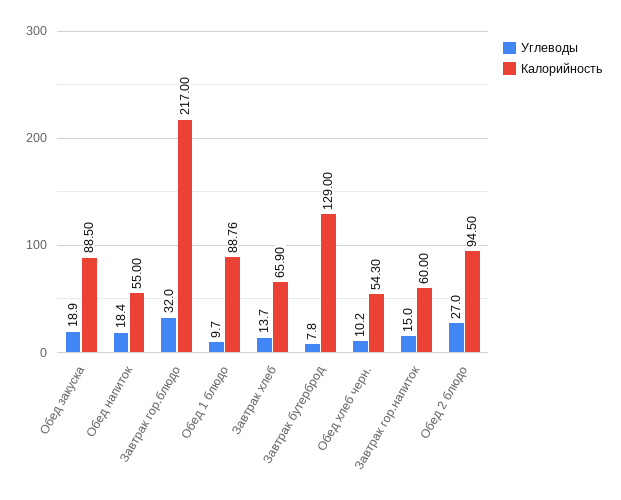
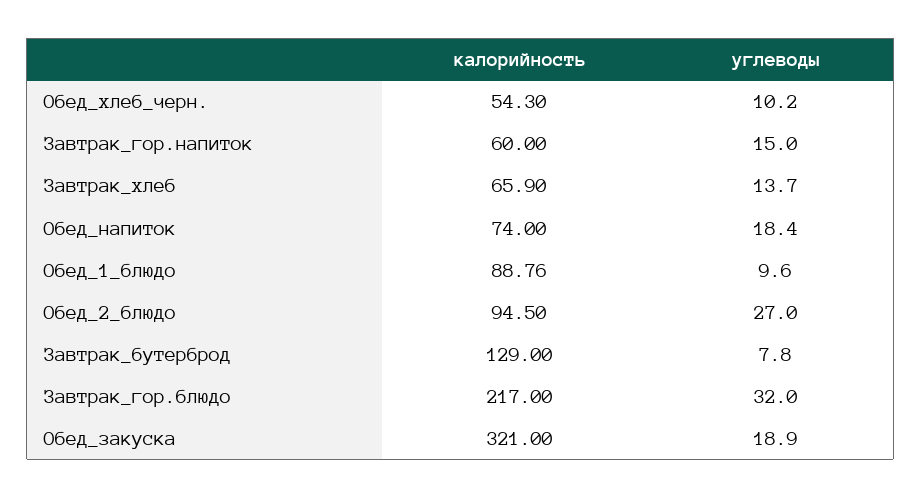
Калорийность, Обед закуска: 88.5 -> 321
Калорийность, Обед напиток: 55 -> 74
Углеводы, Обед 1 блюдо: 9.7 -> 9.6

